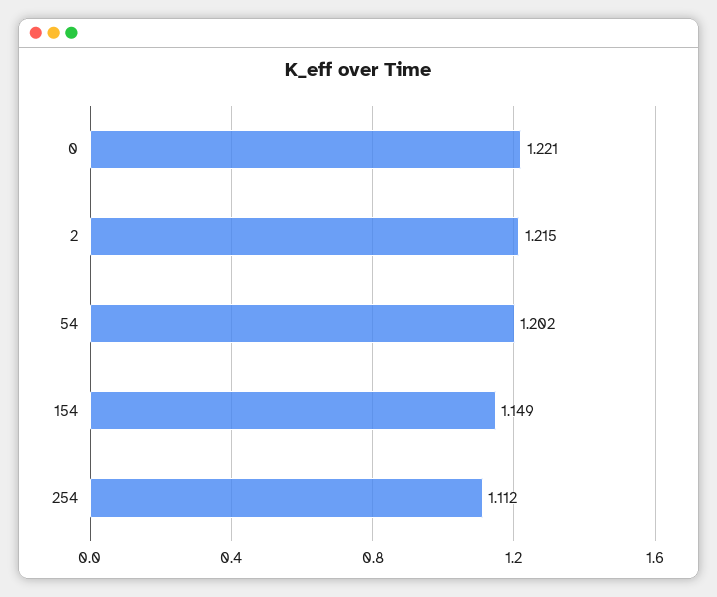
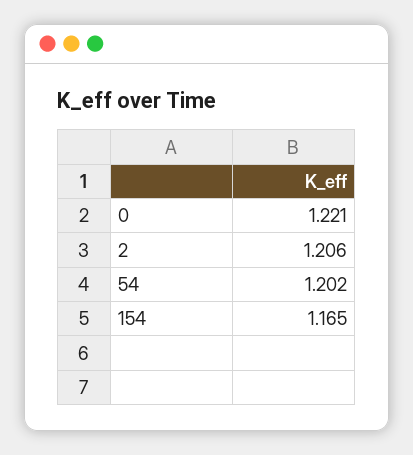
2: 1.215 -> 1.206
154: 1.149 -> 1.165
254: 1.112 -> none

